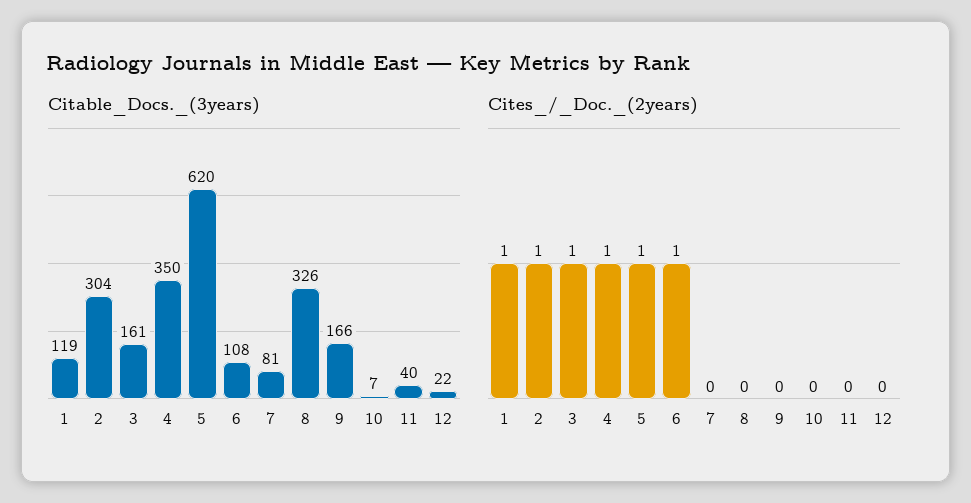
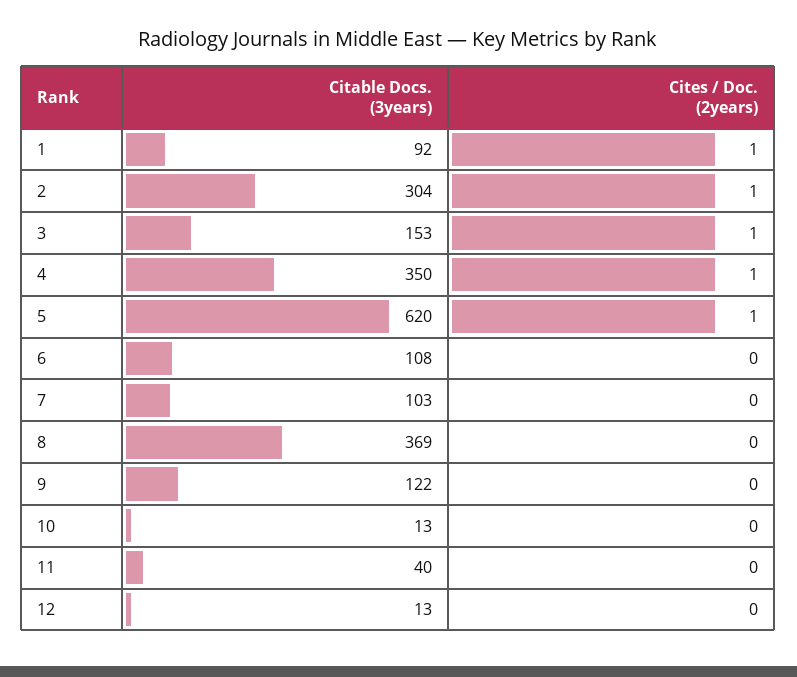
Citable_Docs._(3years), 1: 119 -> 92
Citable_Docs._(3years), 3: 161 -> 153
Citable_Docs._(3years), 7: 81 -> 103
Citable_Docs._(3years), 8: 326 -> 369
Citable_Docs._(3years), 9: 166 -> 122
Citable_Docs._(3years), 10: 7 -> 13
Citable_Docs._(3years), 12: 22 -> 13
Cites_/_Doc._(2years), 6: 1 -> 0

